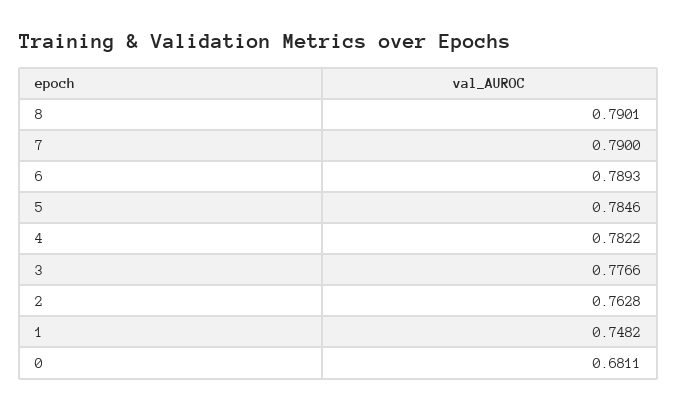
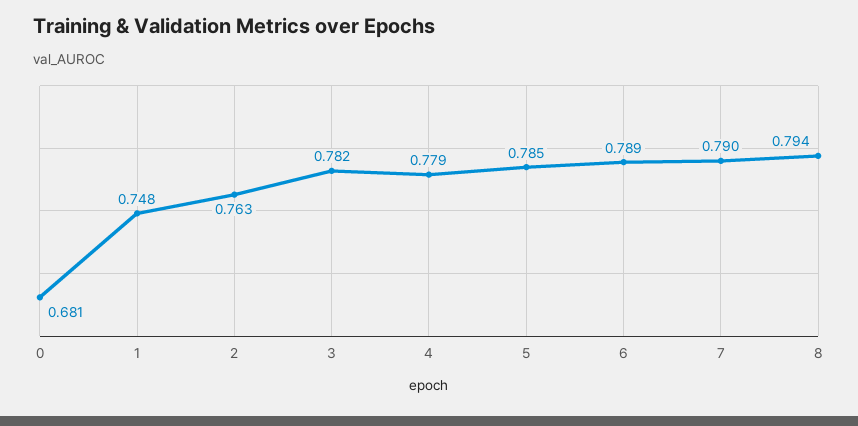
8: 0.7901 -> 0.794
4: 0.7822 -> 0.779
3: 0.7766 -> 0.782

